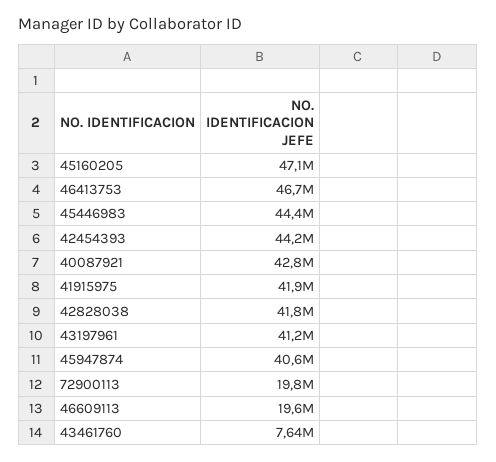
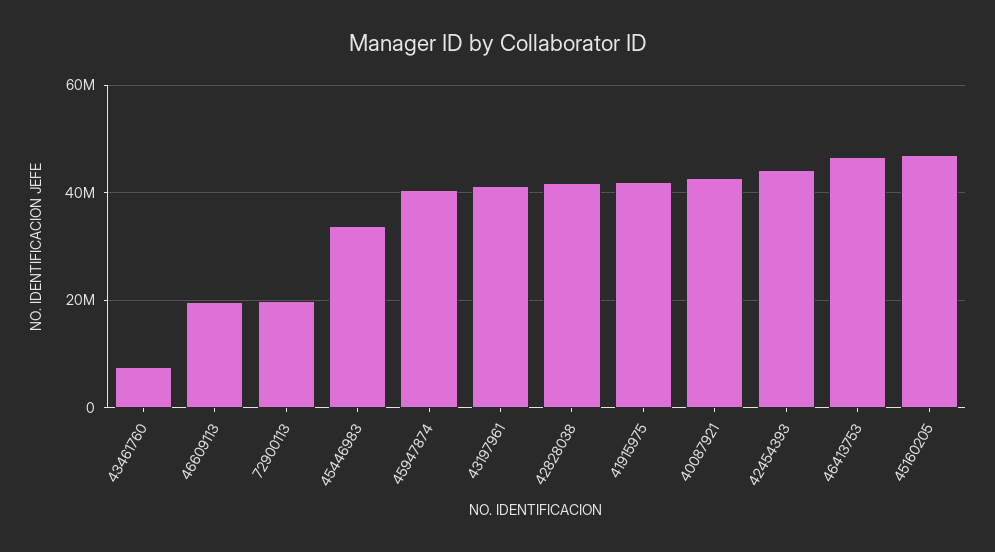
45446983: 44400000 -> 34000000

